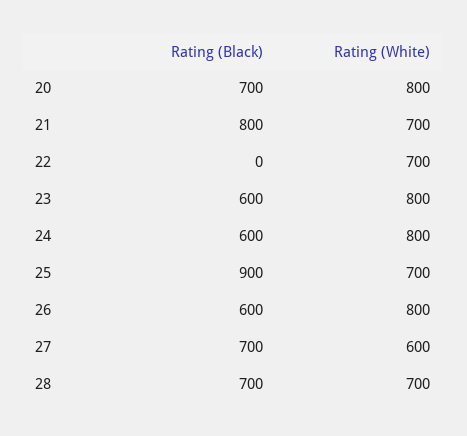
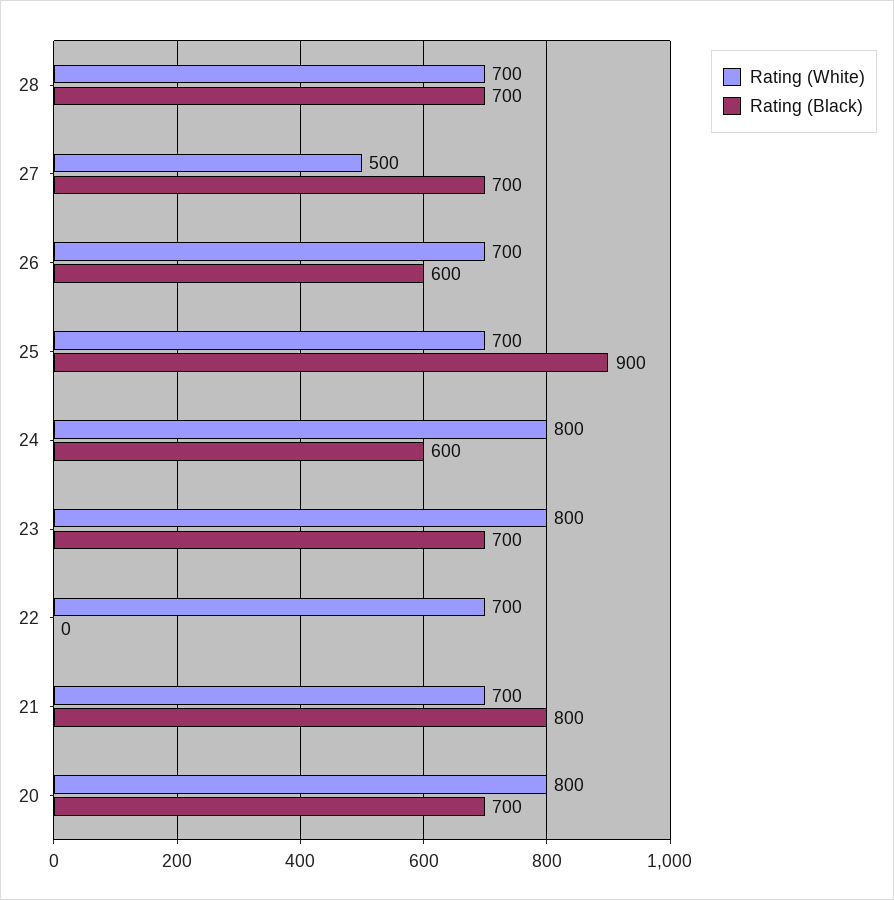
Rating (Black), 23: 600 -> 700
Rating (White), 26: 800 -> 700
Rating (White), 27: 600 -> 500

